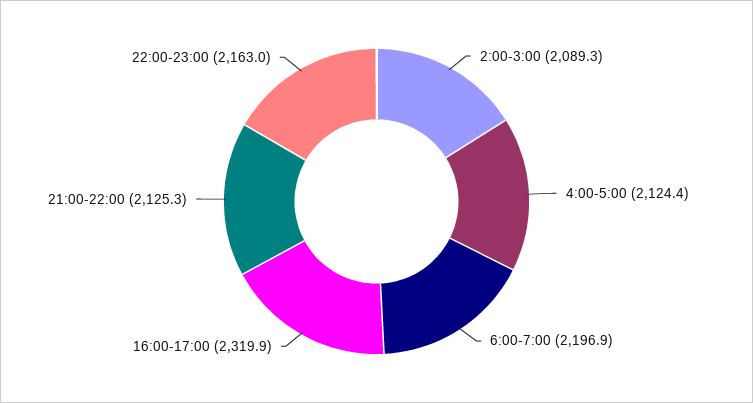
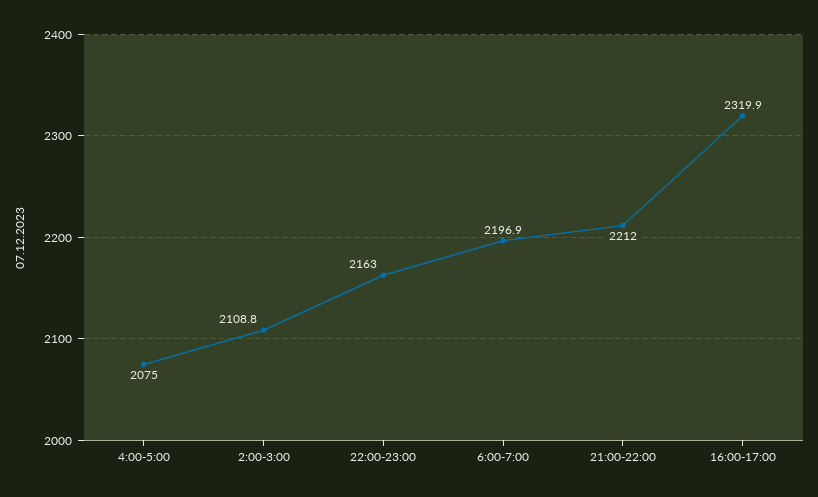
2:00-3:00: 2089.3 -> 2108.8
4:00-5:00: 2124.4 -> 2075
21:00-22:00: 2125.3 -> 2212

